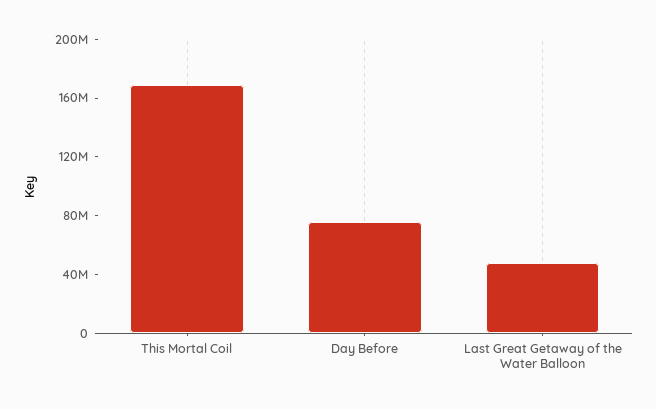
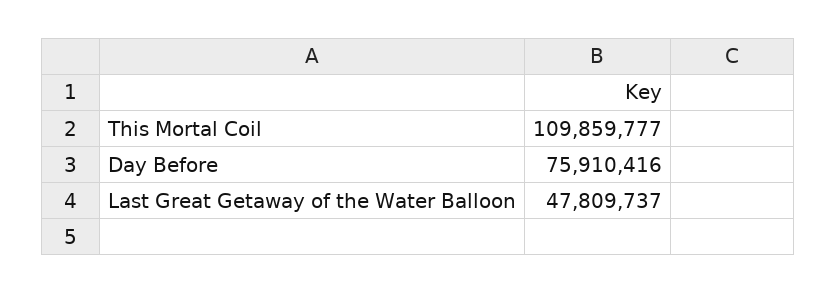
This Mortal Coil: 170000000 -> 109859777

